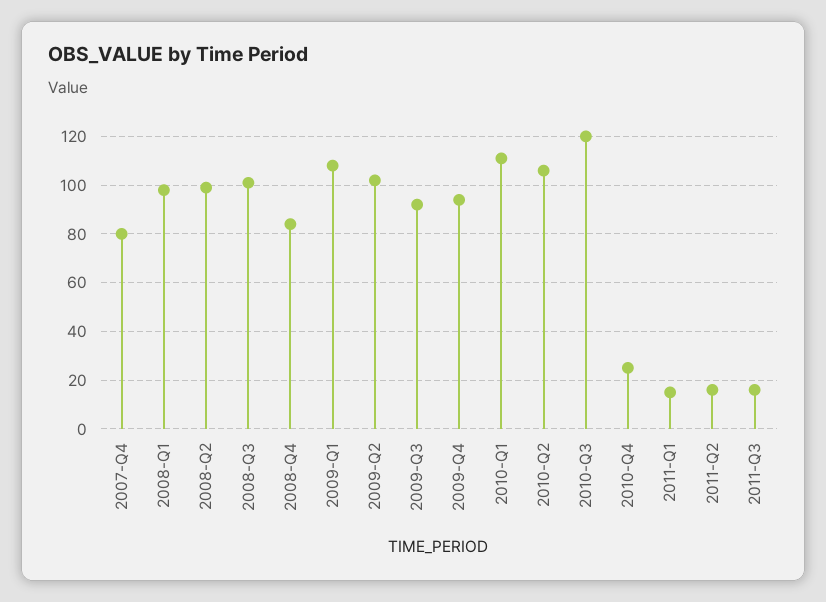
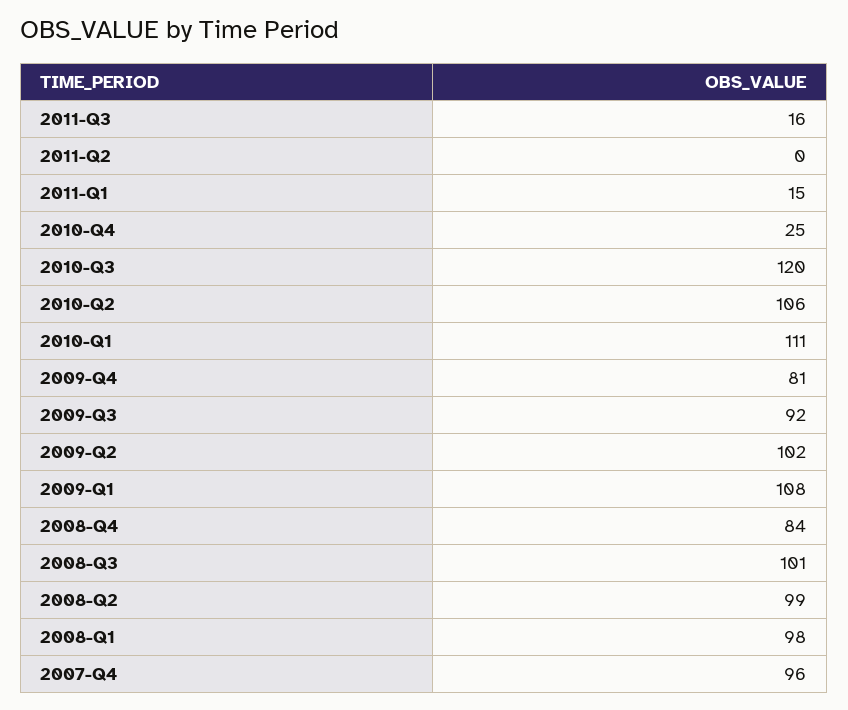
2007-Q4: 80 -> 96
2009-Q4: 95 -> 81
2011-Q2: 15 -> 0

